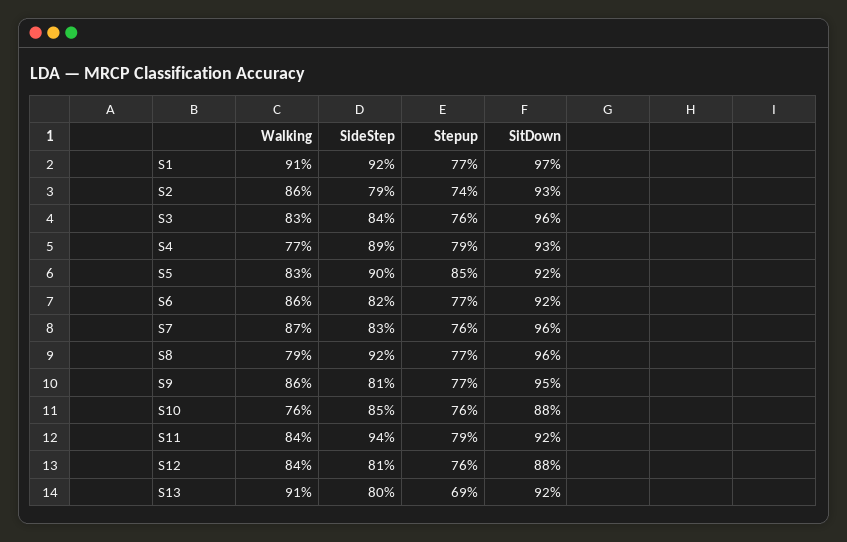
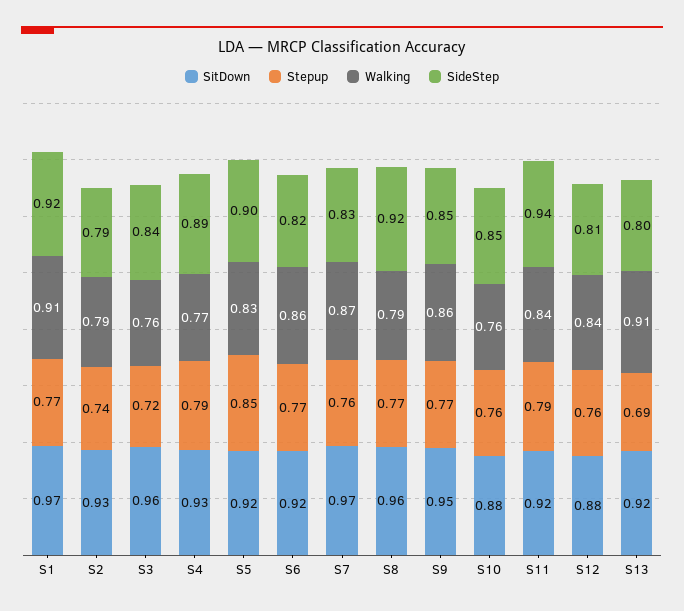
Walking, S2: 0.86 -> 0.79
Walking, S3: 0.83 -> 0.76
Stepup, S3: 0.76 -> 0.72
SitDown, S7: 0.96 -> 0.97
SideStep, S9: 0.81 -> 0.85

